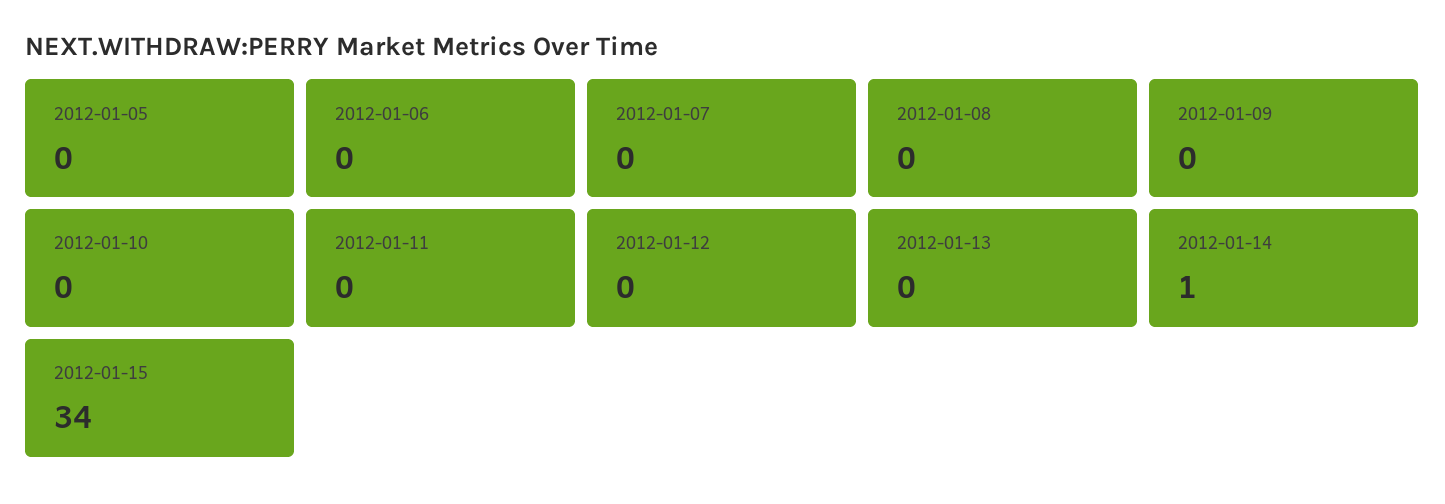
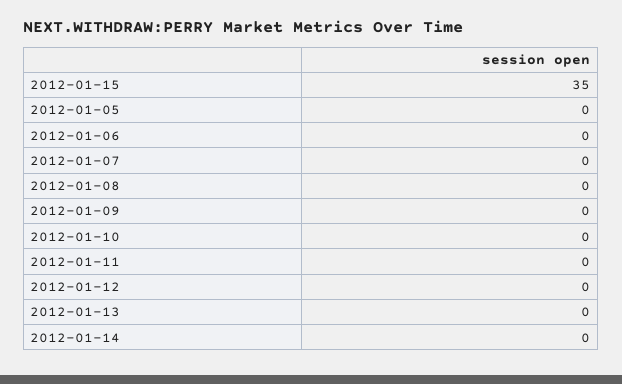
2012-01-14: 1 -> 0
2012-01-15: 34 -> 35

